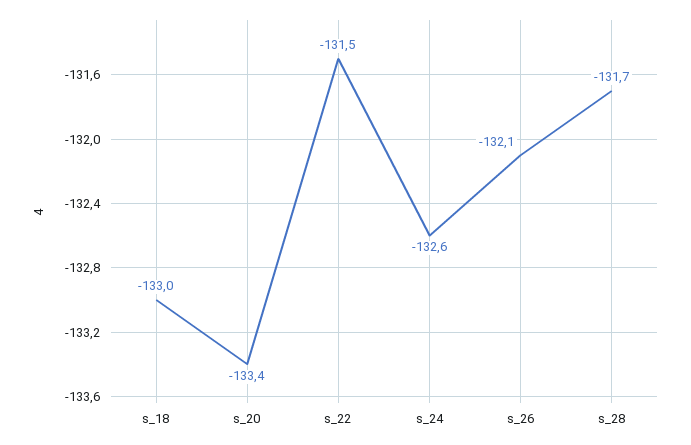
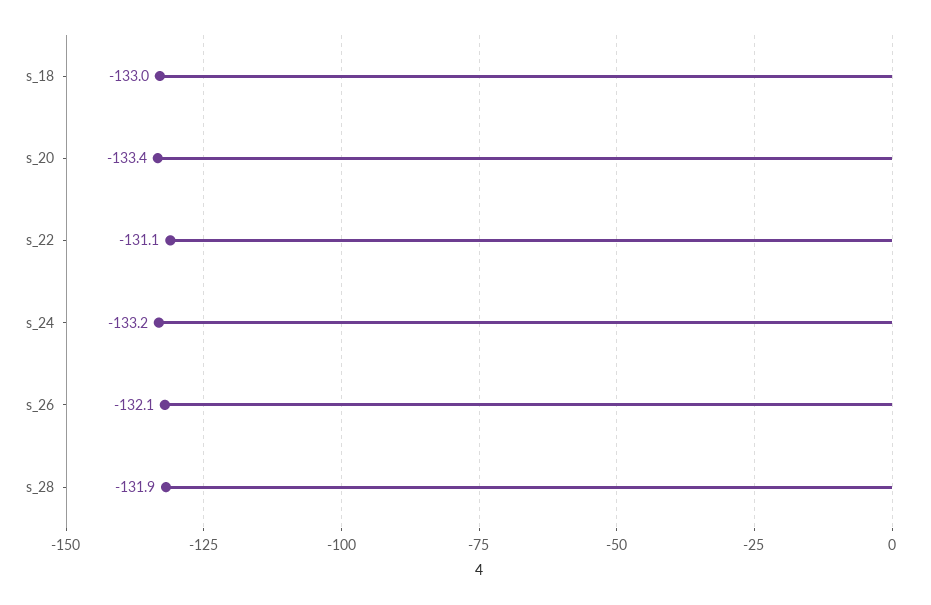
s_22: -131.5 -> -131.1
s_24: -132.6 -> -133.2
s_28: -131.7 -> -131.9

